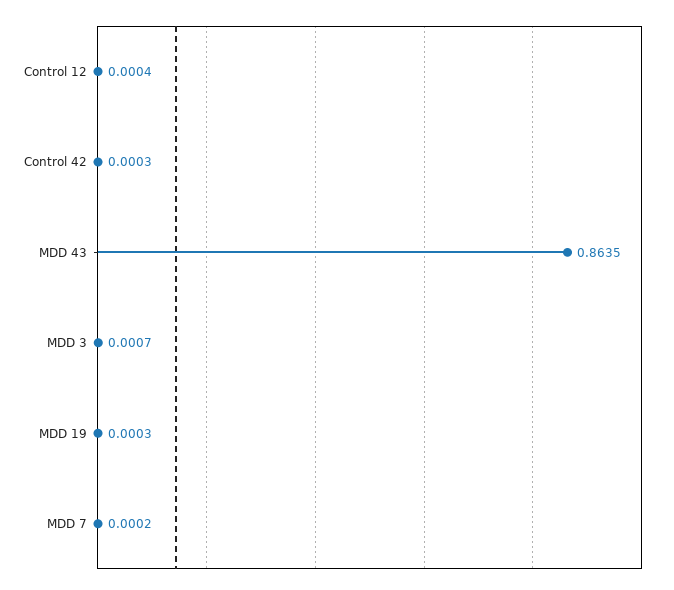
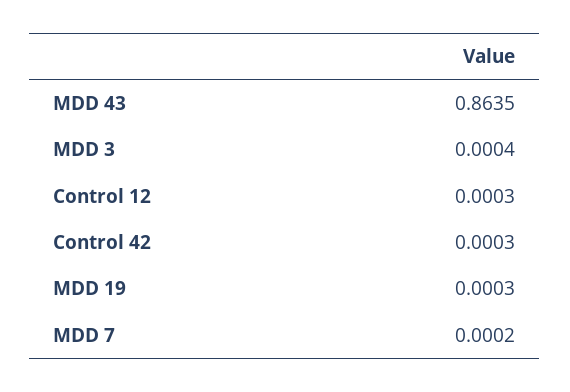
Control 12: 0.0004 -> 0.0003
MDD 3: 0.0007 -> 0.0004

